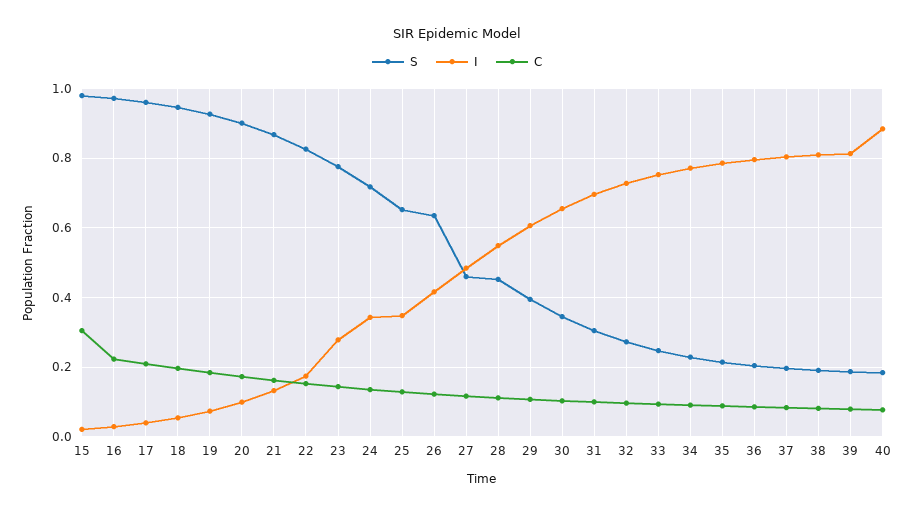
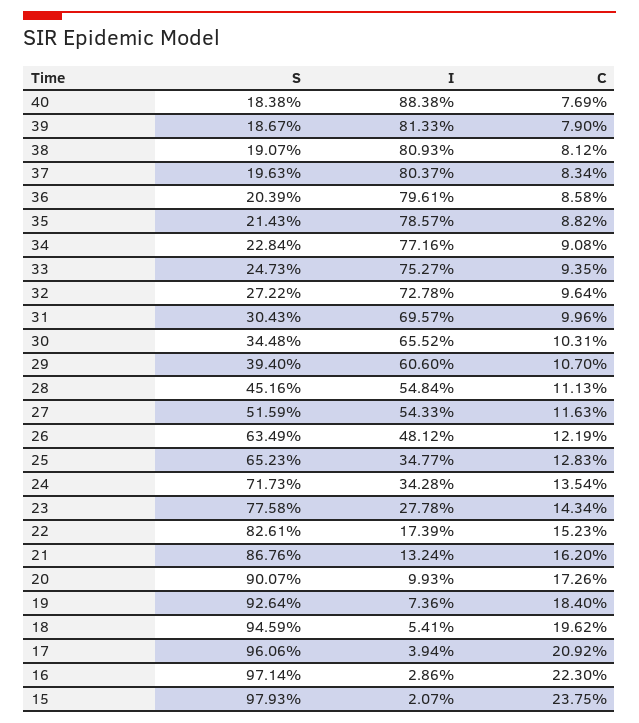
C, 15: 0.3 -> 0.2375
I, 26: 0.42 -> 0.4812
S, 27: 0.46 -> 0.5159
I, 27: 0.48 -> 0.5433

